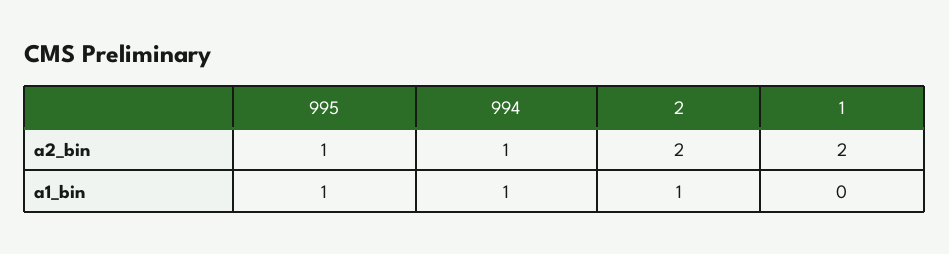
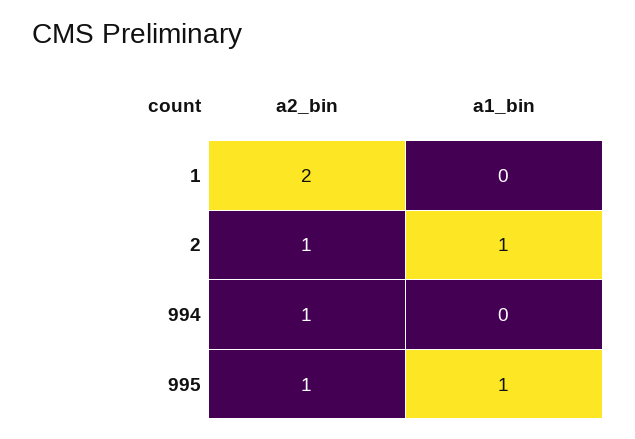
2, a2_bin: 2 -> 1
994, a1_bin: 1 -> 0

